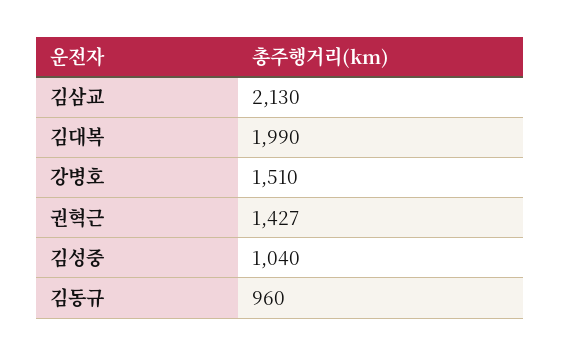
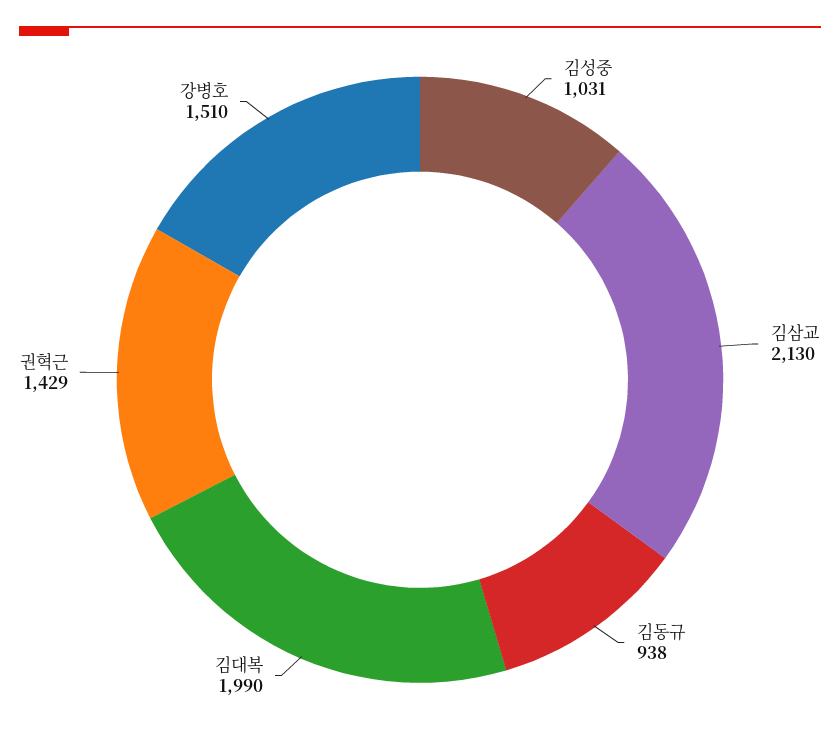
권혁근: 1427 -> 1429
김성중: 1040 -> 1031
김동규: 960 -> 938

